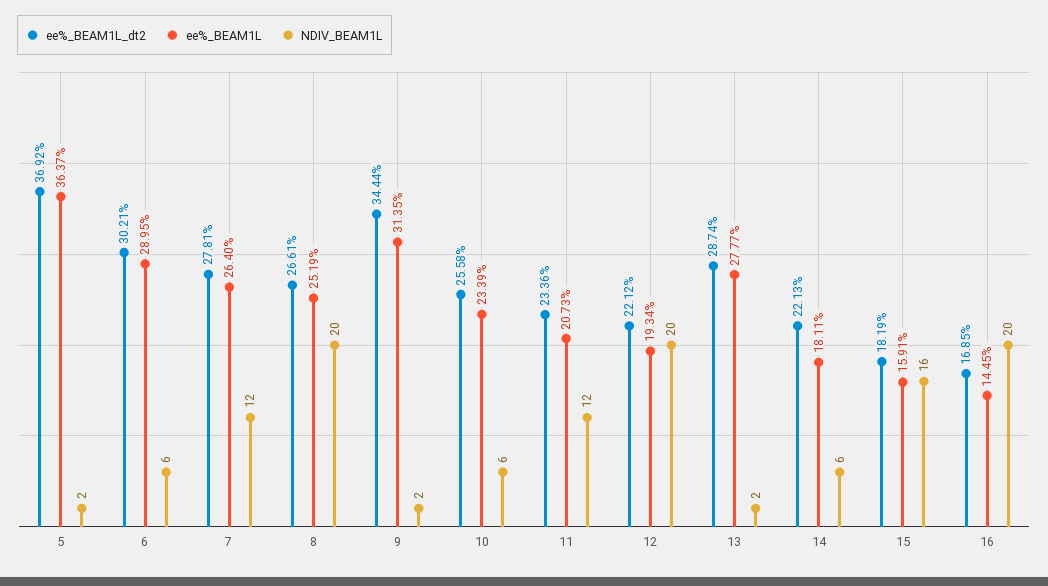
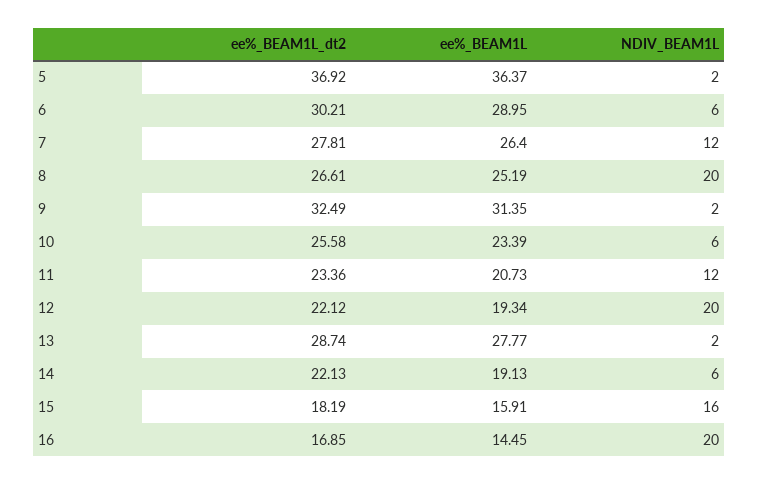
ee%_BEAM1L_dt2, 9: 34.44 -> 32.49
ee%_BEAM1L, 14: 18.11 -> 19.13

